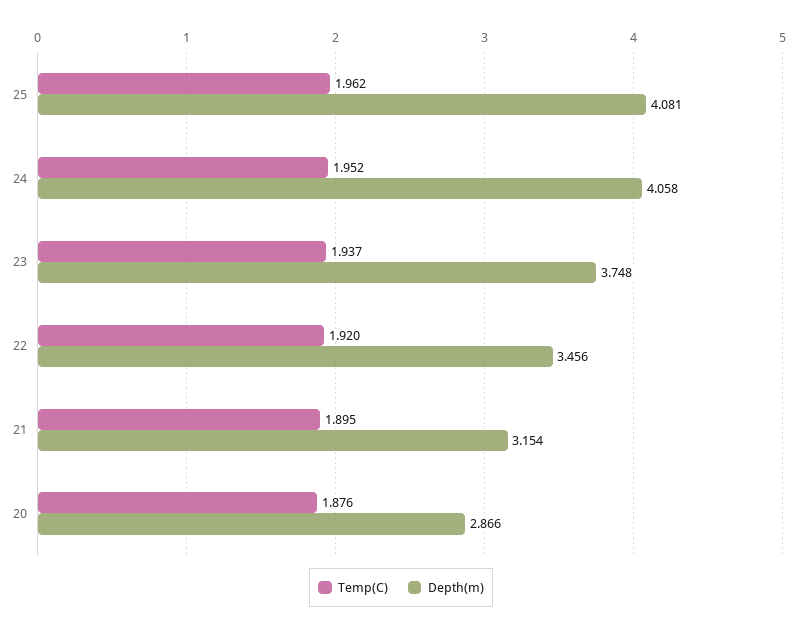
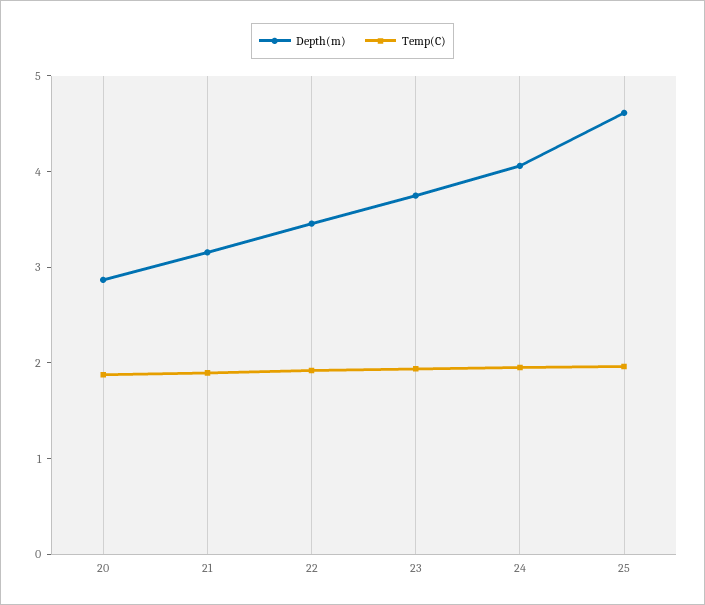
Depth(m), 25: 4.081 -> 4.6

